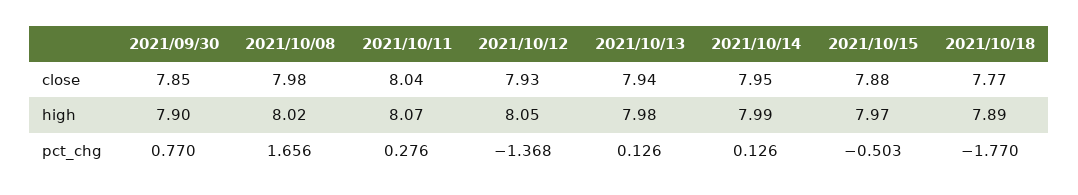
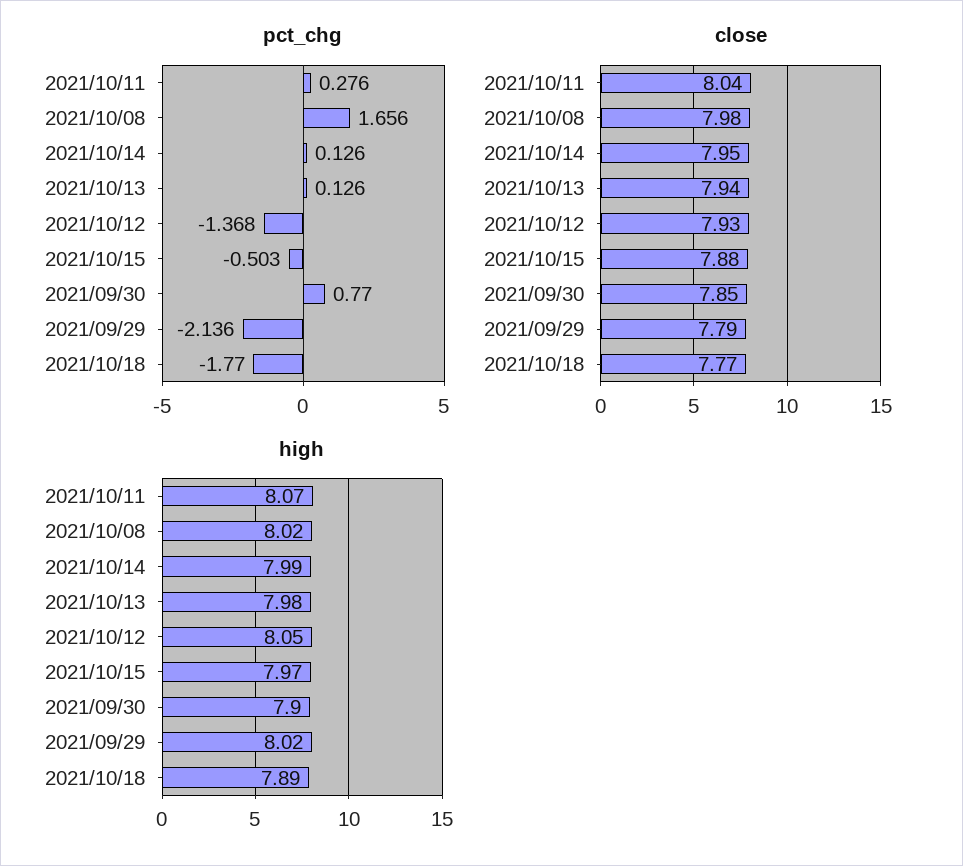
pct_chg, 2021/09/29: none -> -2.136
close, 2021/09/29: none -> 7.79
high, 2021/09/29: none -> 8.02

